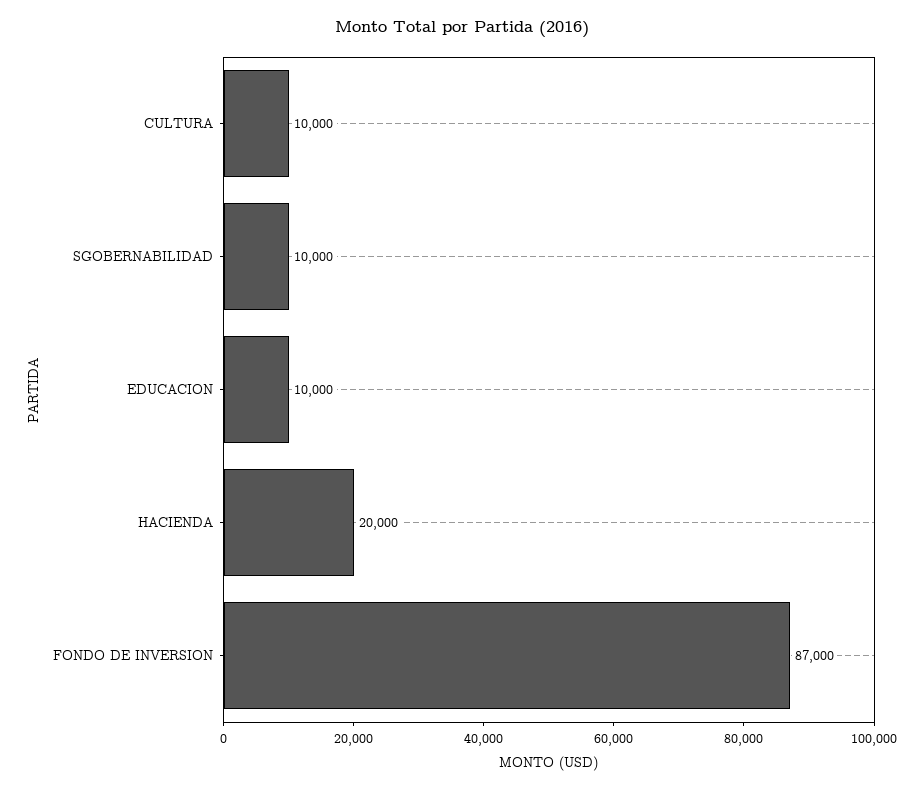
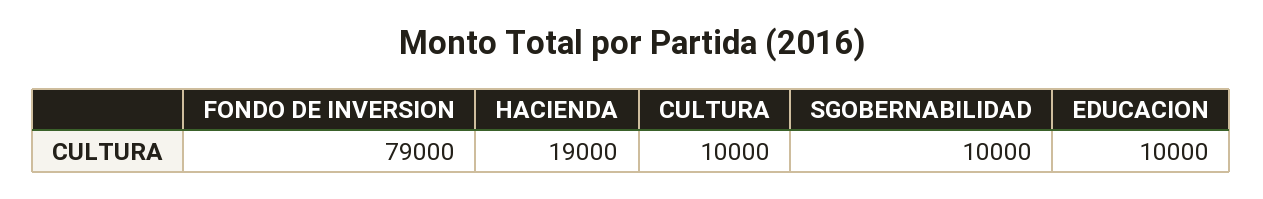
HACIENDA: 20000 -> 19000
FONDO DE INVERSION: 87000 -> 79000

